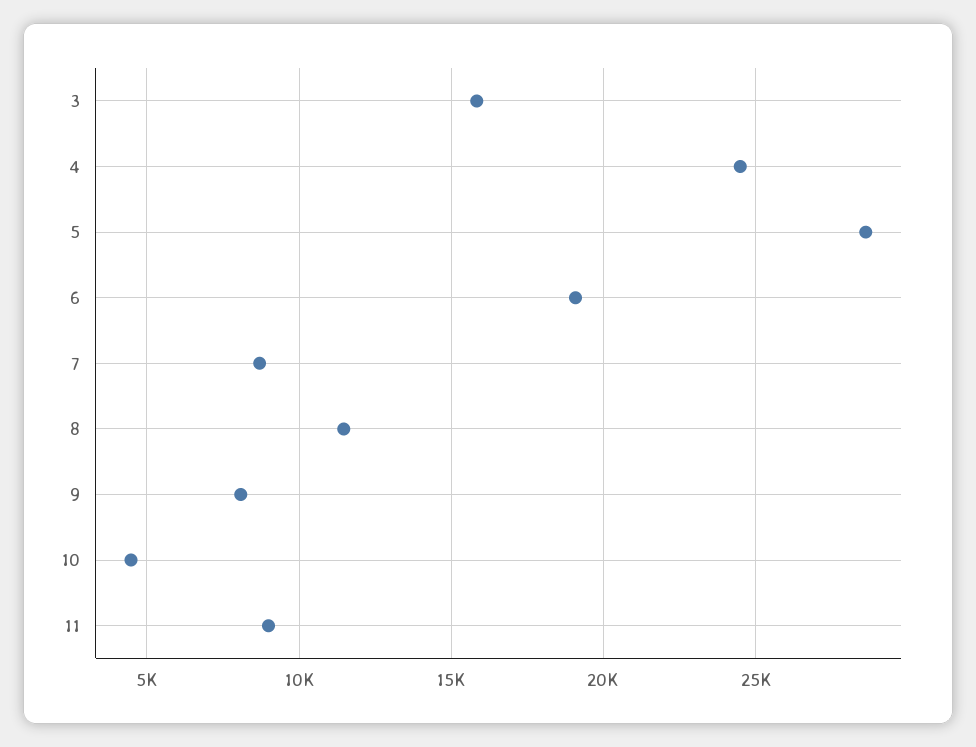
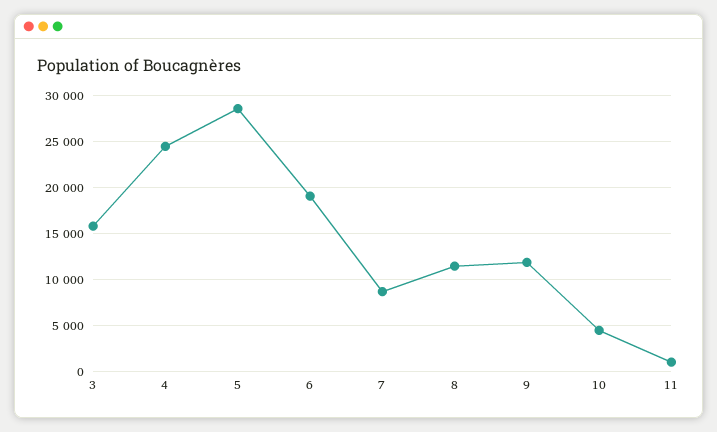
9: 8000 -> 12000
11: 9000 -> 1000

